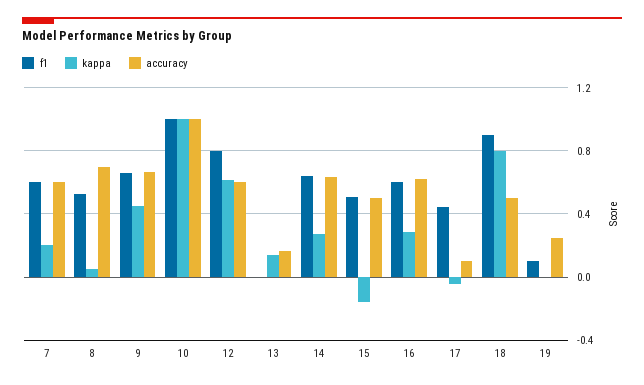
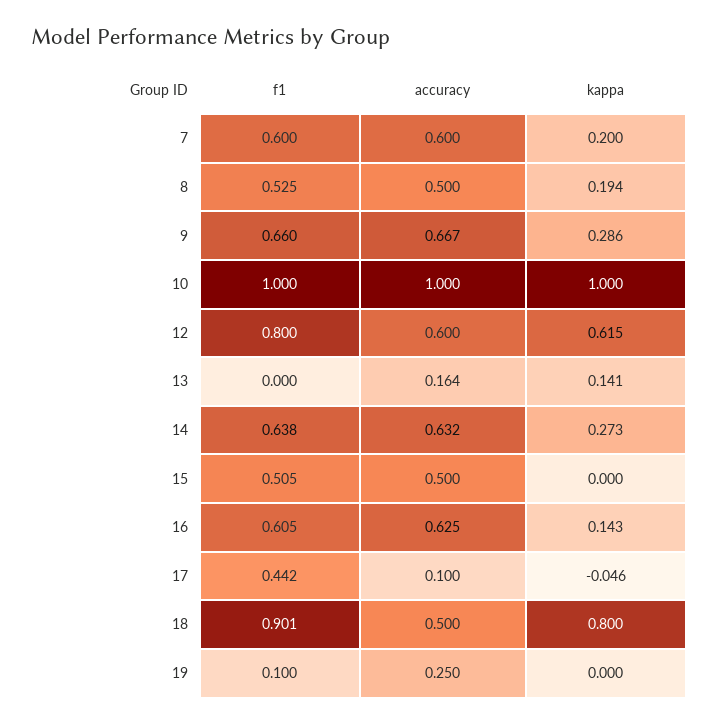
kappa, 8: 0.05 -> 0.194
accuracy, 8: 0.7 -> 0.5
kappa, 9: 0.45 -> 0.286
kappa, 15: -0.15 -> 0
kappa, 16: 0.3 -> 0.143

